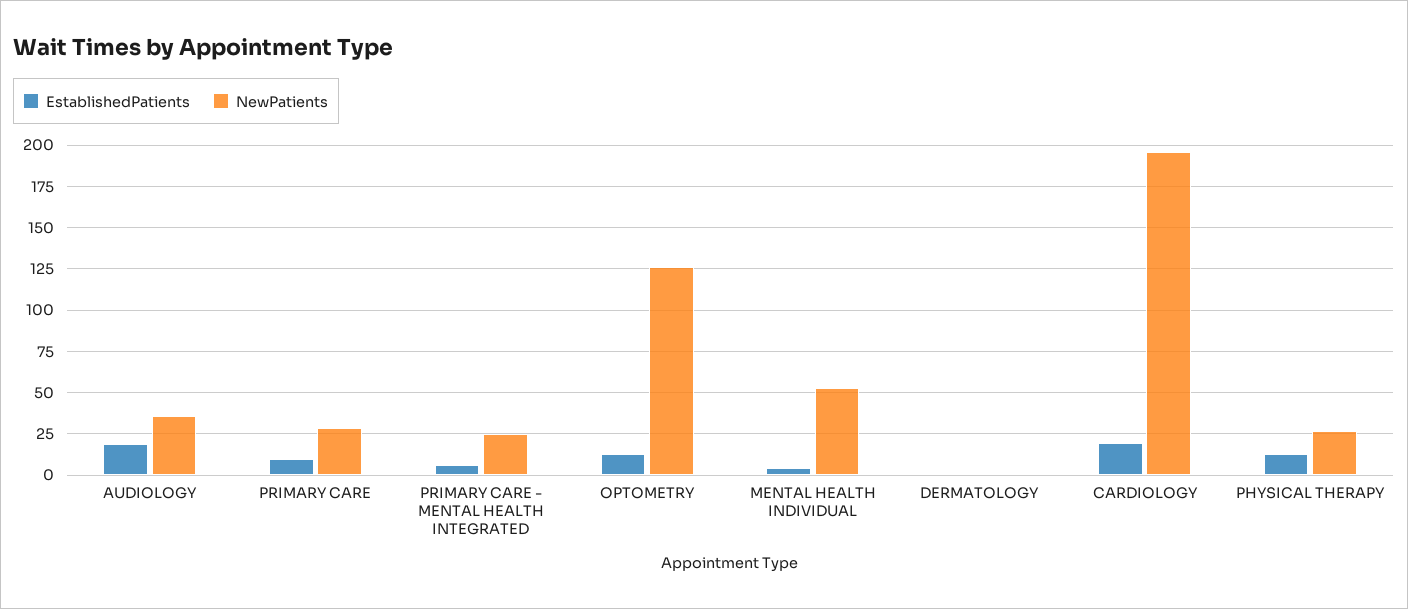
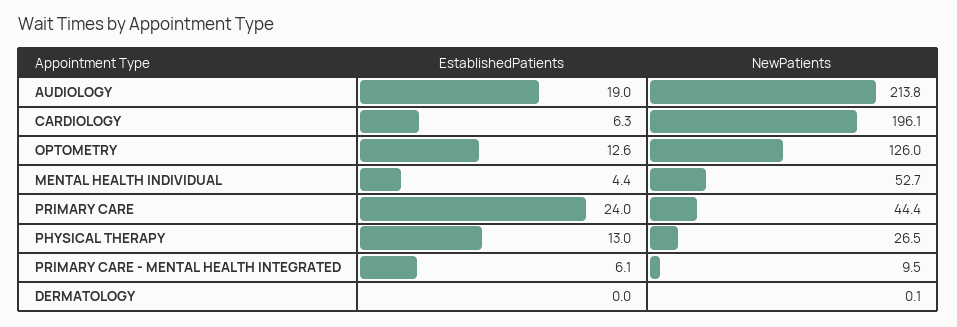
NewPatients, AUDIOLOGY: 35 -> 213.8
EstablishedPatients, PRIMARY CARE: 10 -> 24
NewPatients, PRIMARY CARE: 30 -> 44.4
NewPatients, PRIMARY CARE - MENTAL HEALTH INTEGRATED: 25 -> 9.5
EstablishedPatients, CARDIOLOGY: 20 -> 6.3

